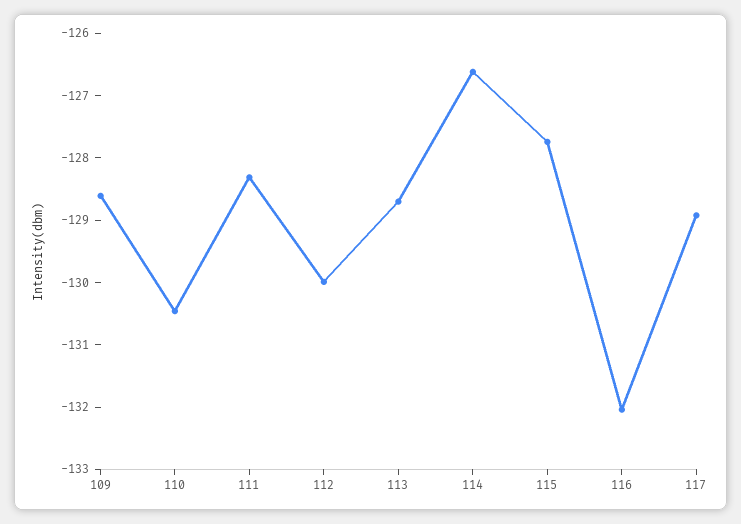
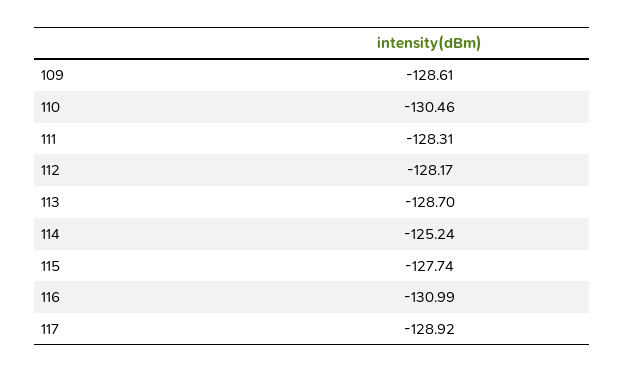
112: -130 -> -128.17
114: -126.6 -> -125.24
116: -132 -> -130.99

